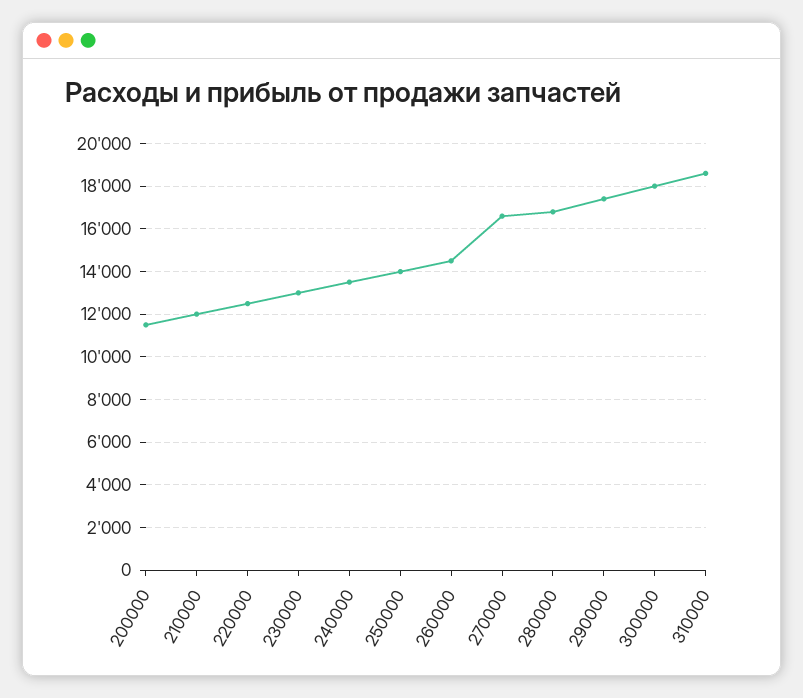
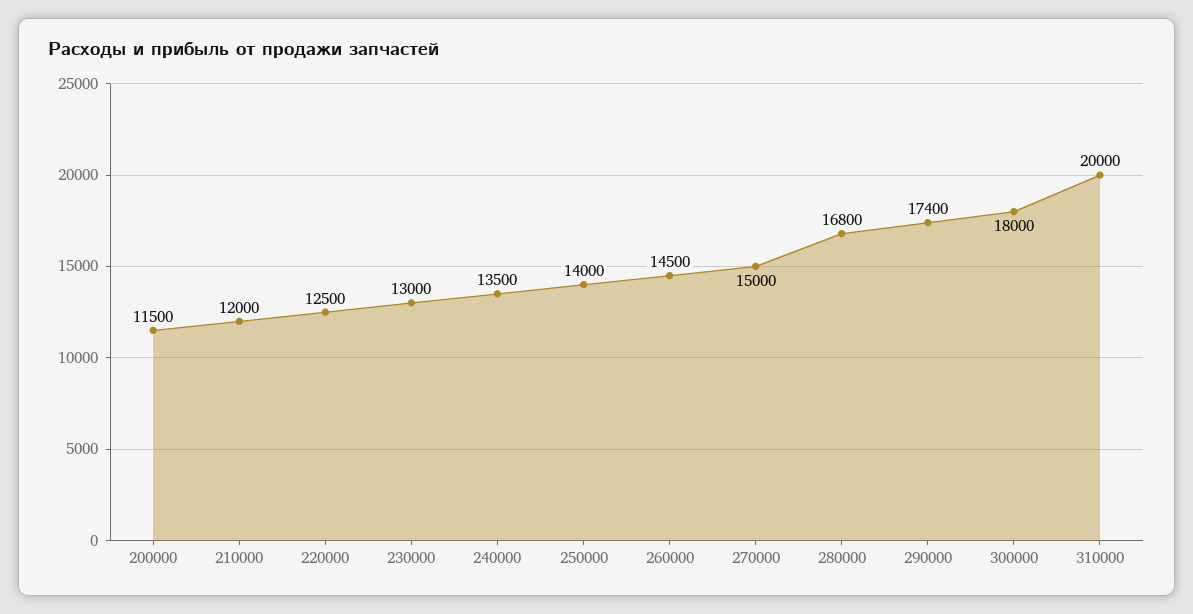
270000: 16500 -> 15000
310000: 18500 -> 20000

